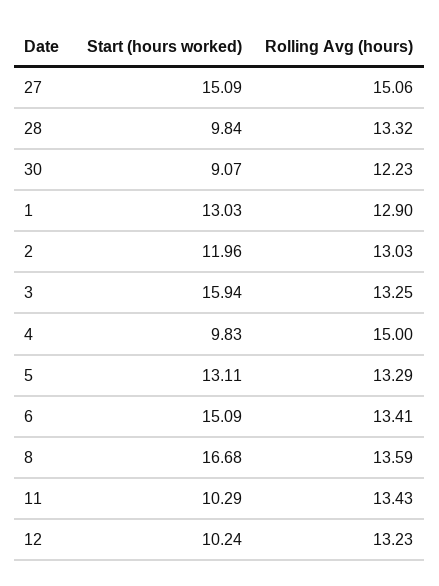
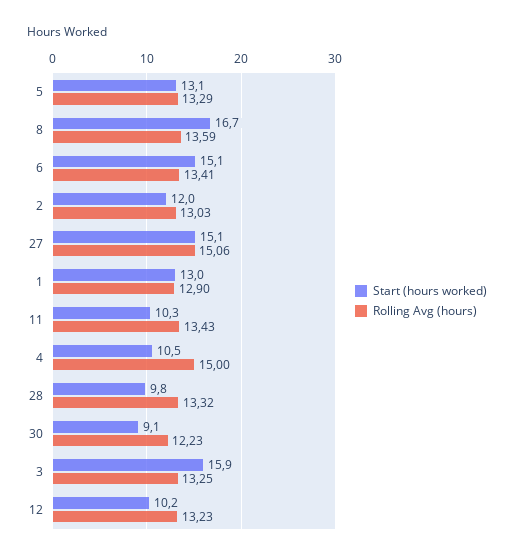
Start (hours worked), 4: 9.83 -> 10.5

